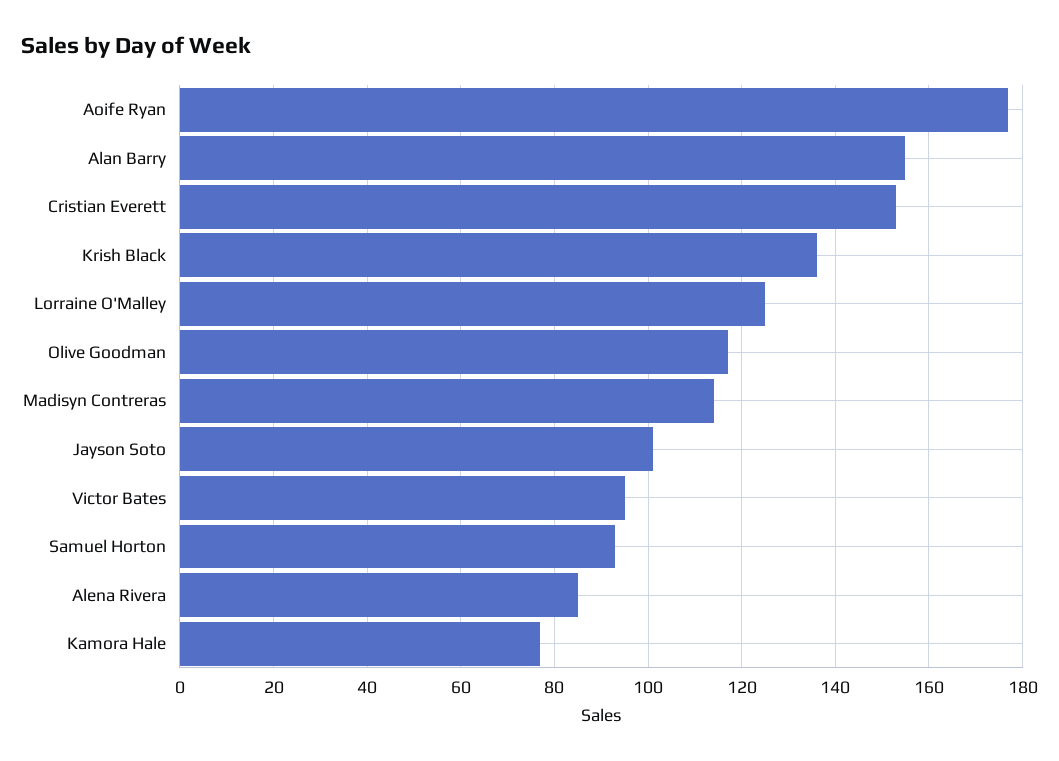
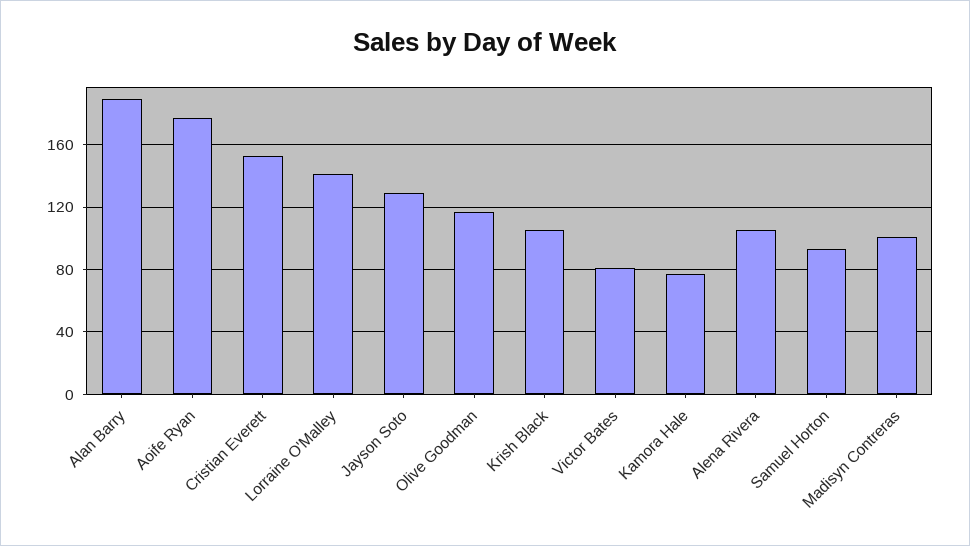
Alan Barry: 155 -> 190
Krish Black: 135 -> 105
Lorraine O'Malley: 125 -> 140
Madisyn Contreras: 115 -> 100
Jayson Soto: 100 -> 130
Victor Bates: 95 -> 80
Alena Rivera: 85 -> 105

